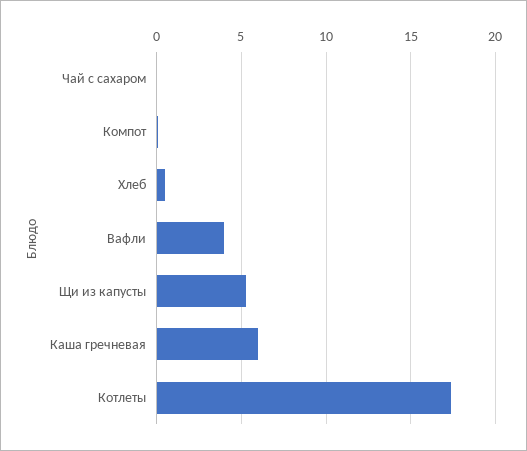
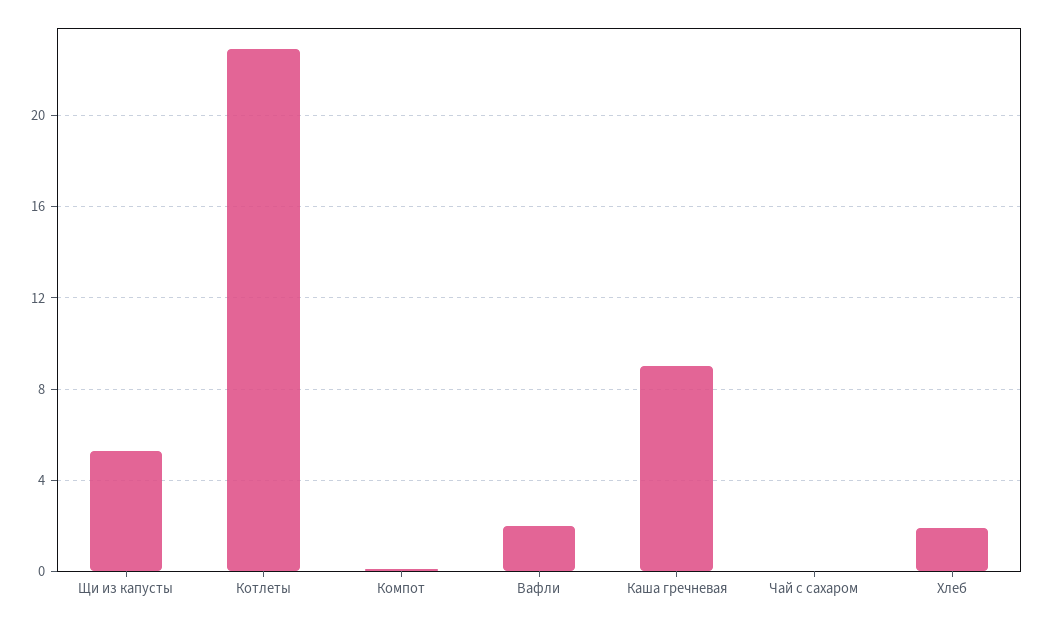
Хлеб: 0.5 -> 2
Вафли: 4 -> 2
Каша гречневая: 6 -> 9
Котлеты: 17.5 -> 23

